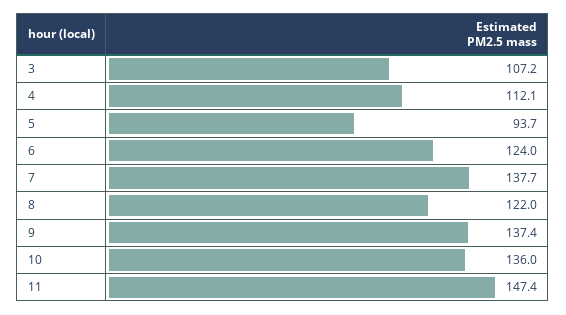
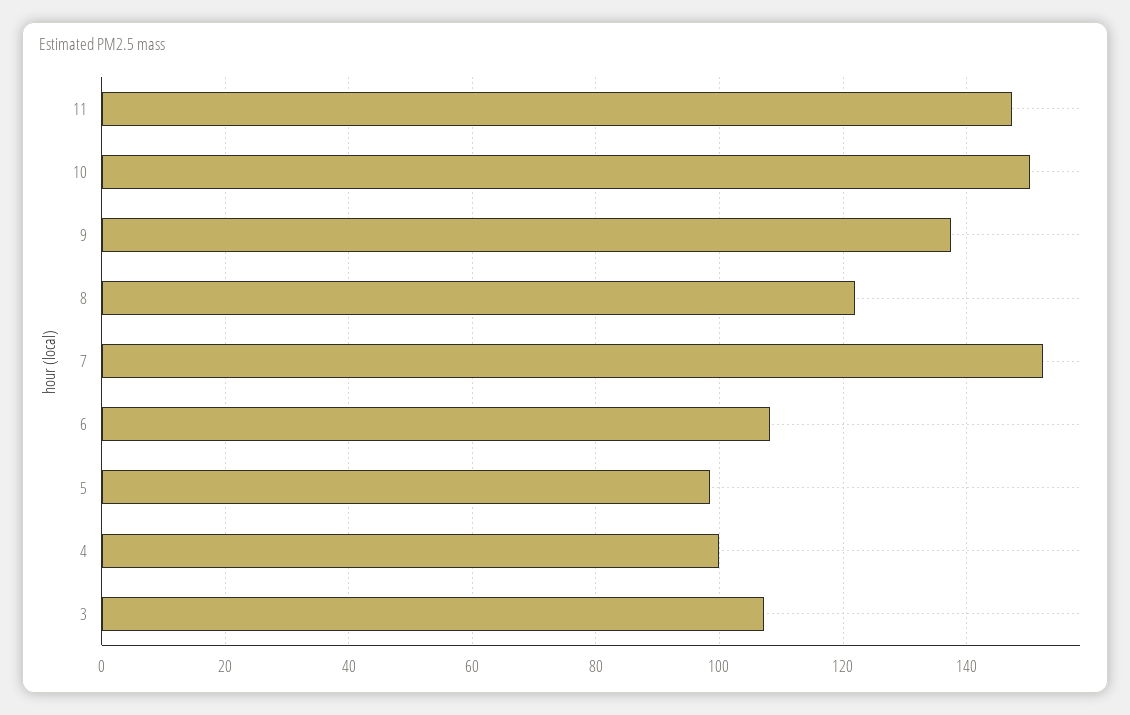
4: 112.1 -> 100
5: 93.7 -> 98
6: 124 -> 108
7: 137.7 -> 152
10: 136 -> 150

